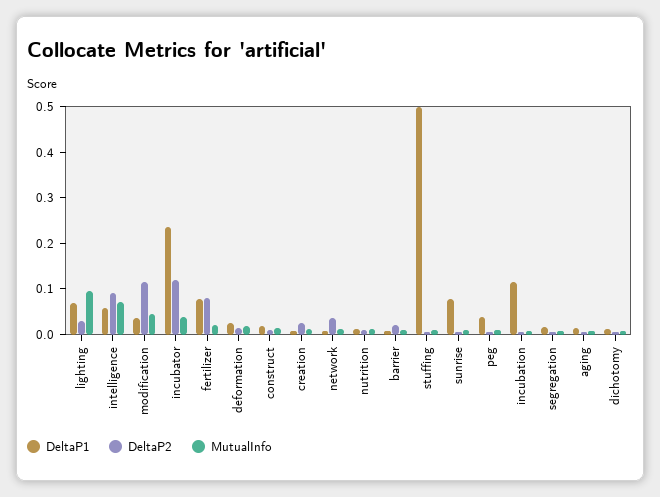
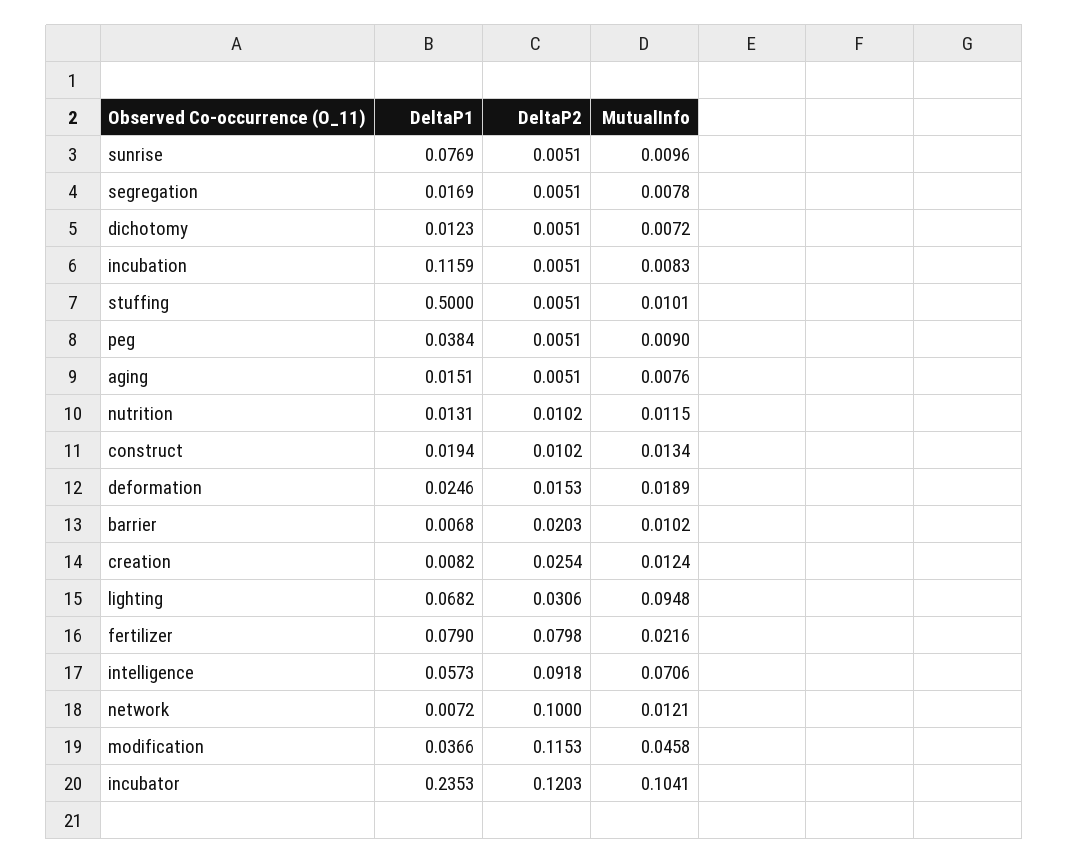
MutualInfo, incubator: 0.04 -> 0.1041
DeltaP2, network: 0.04 -> 0.1

